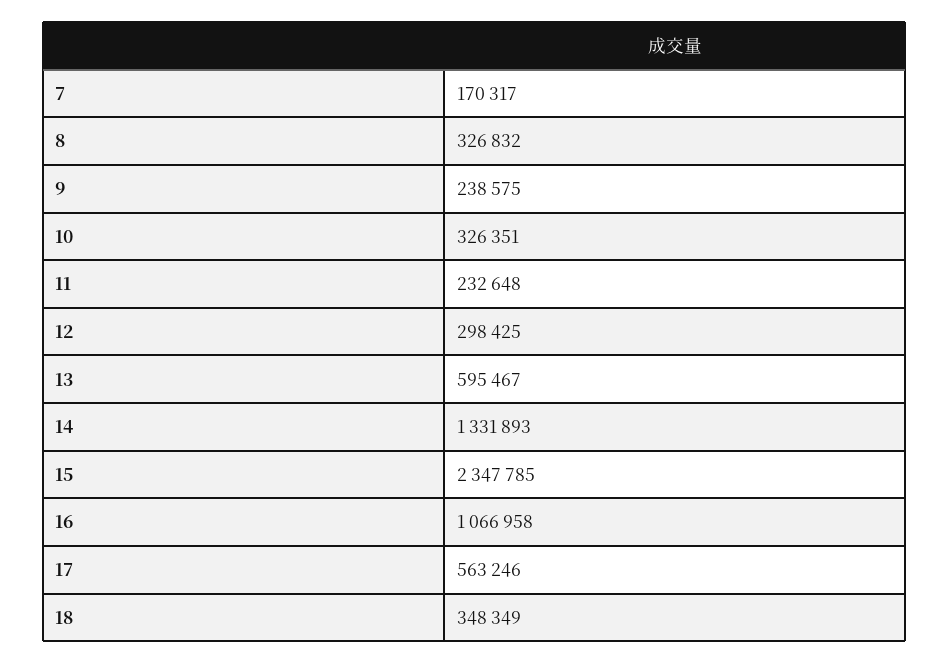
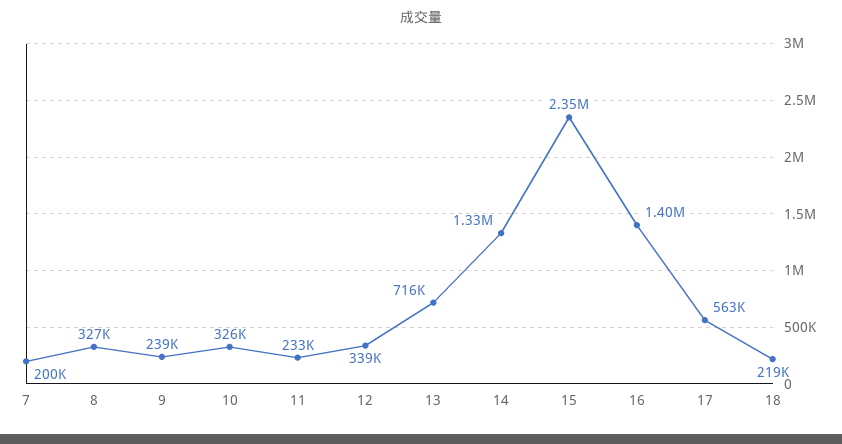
7: 170317 -> 200000
12: 298425 -> 339000
13: 595467 -> 716000
16: 1066958 -> 1400000
18: 348349 -> 219000

